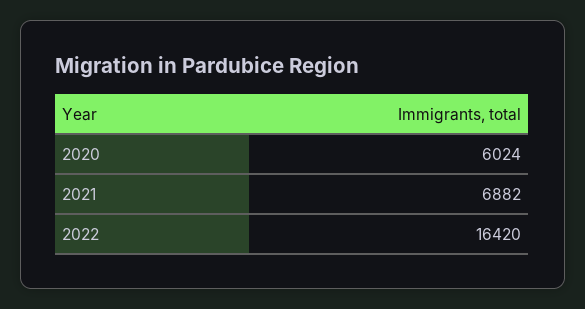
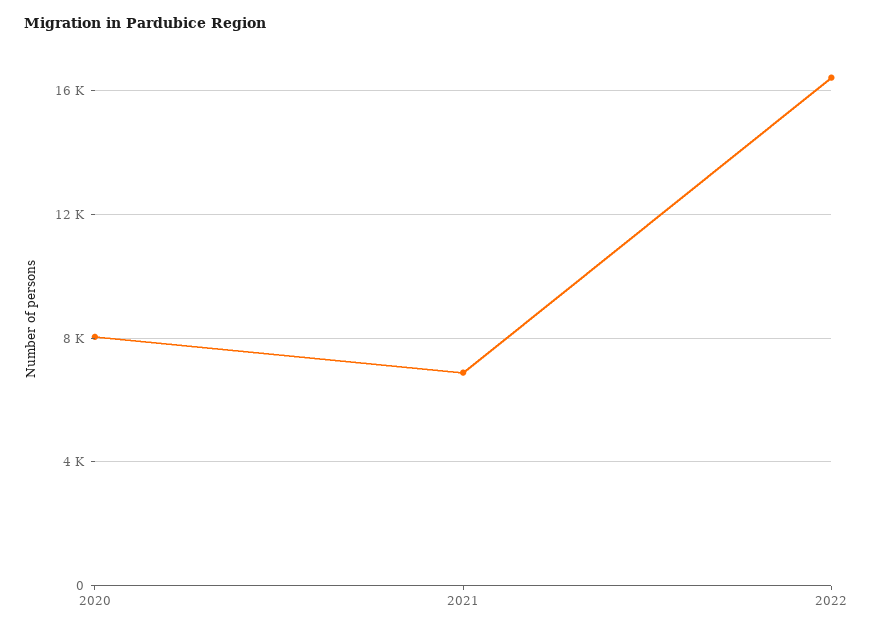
2020: 6024 -> 8000

